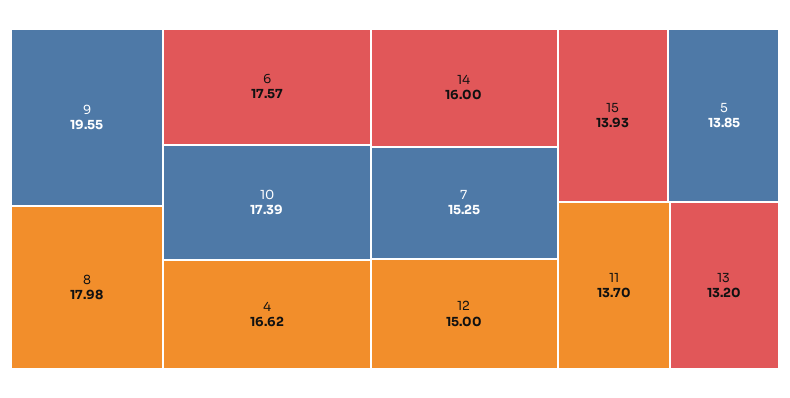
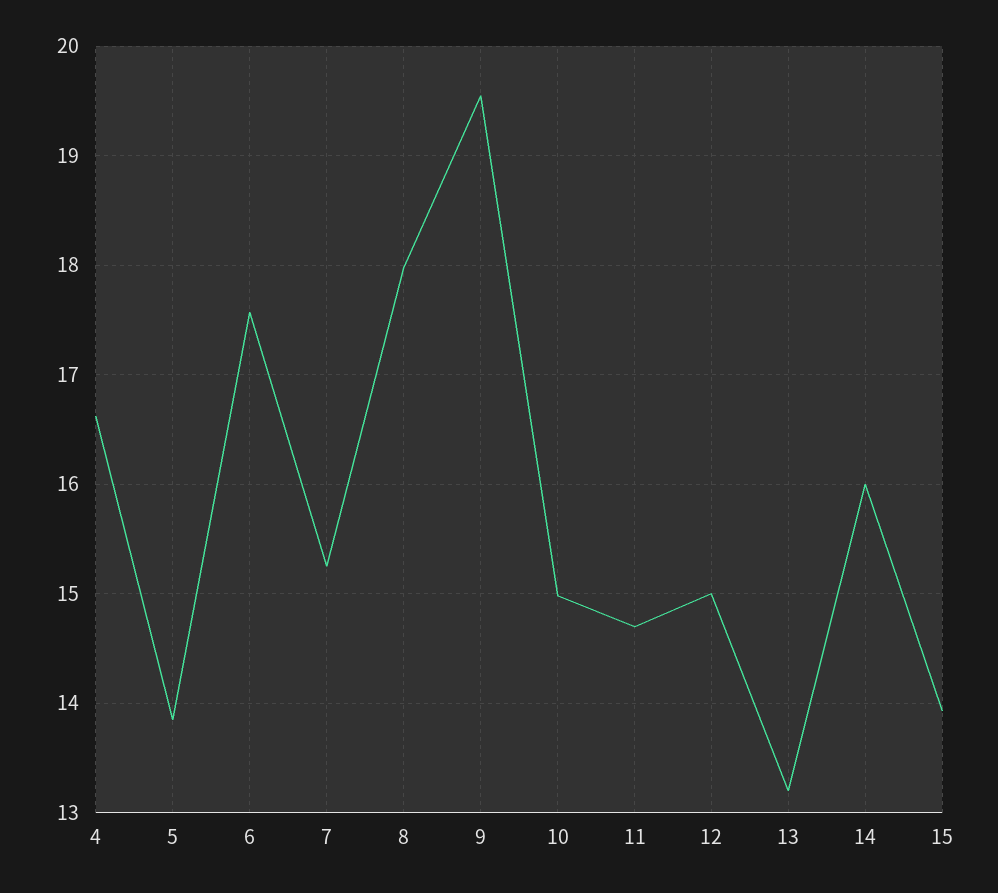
10: 17.39 -> 15
11: 13.7 -> 14.7

